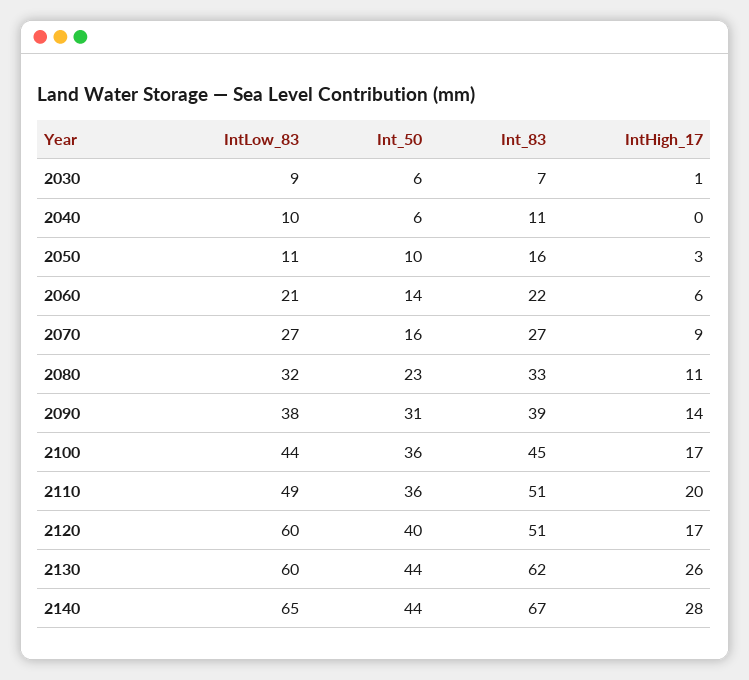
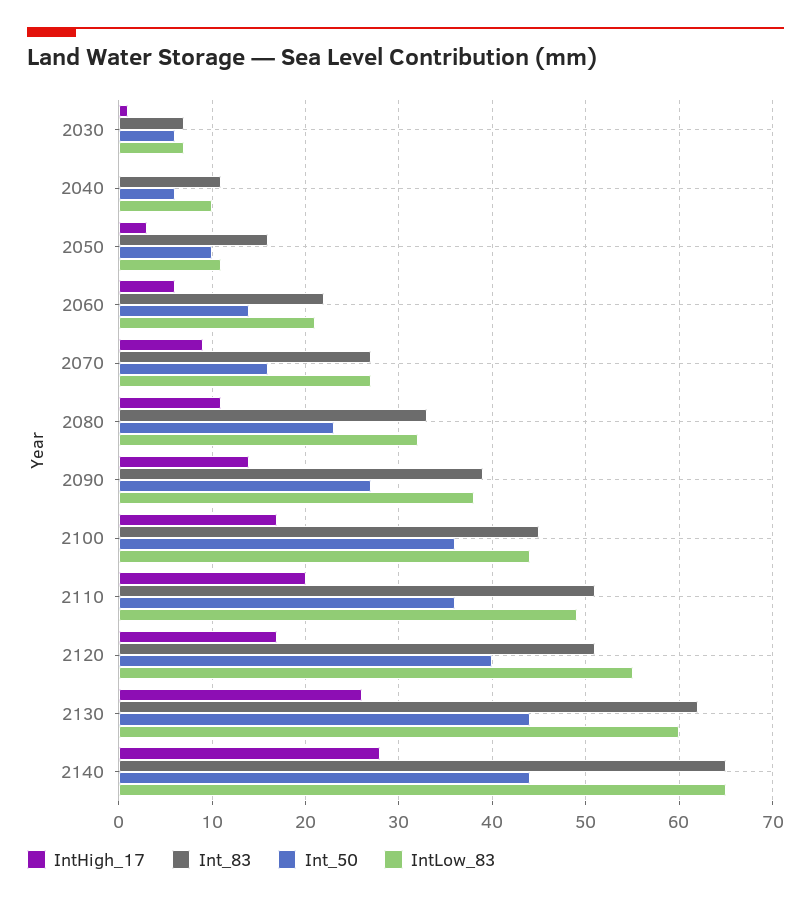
IntLow_83, 2030: 9 -> 7
Int_50, 2090: 31 -> 27
IntLow_83, 2120: 60 -> 55
Int_83, 2140: 67 -> 65

